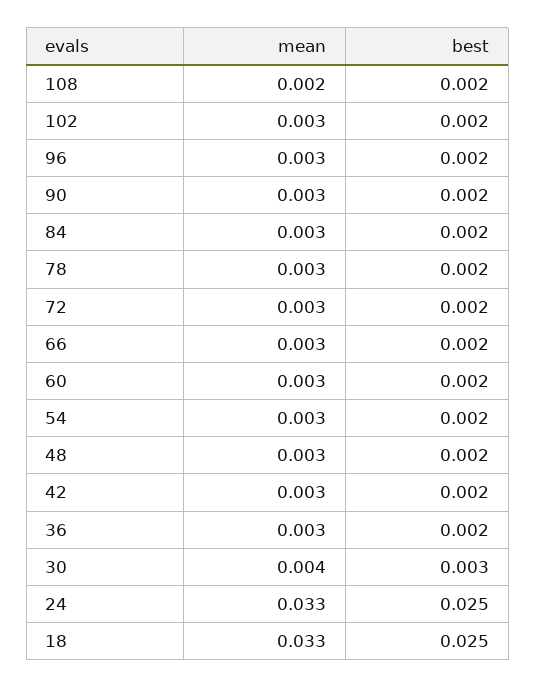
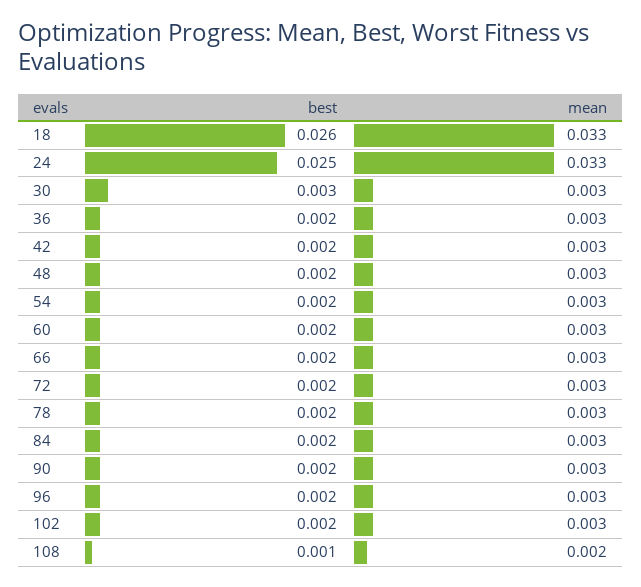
best, 108: 0.002 -> 0.001
mean, 30: 0.004 -> 0.003
best, 18: 0.025 -> 0.026

